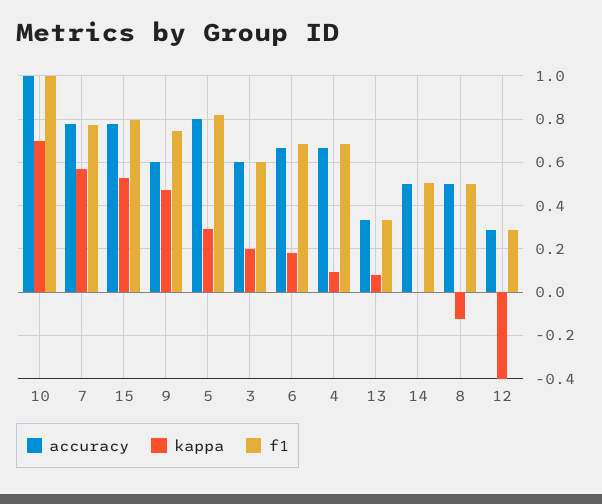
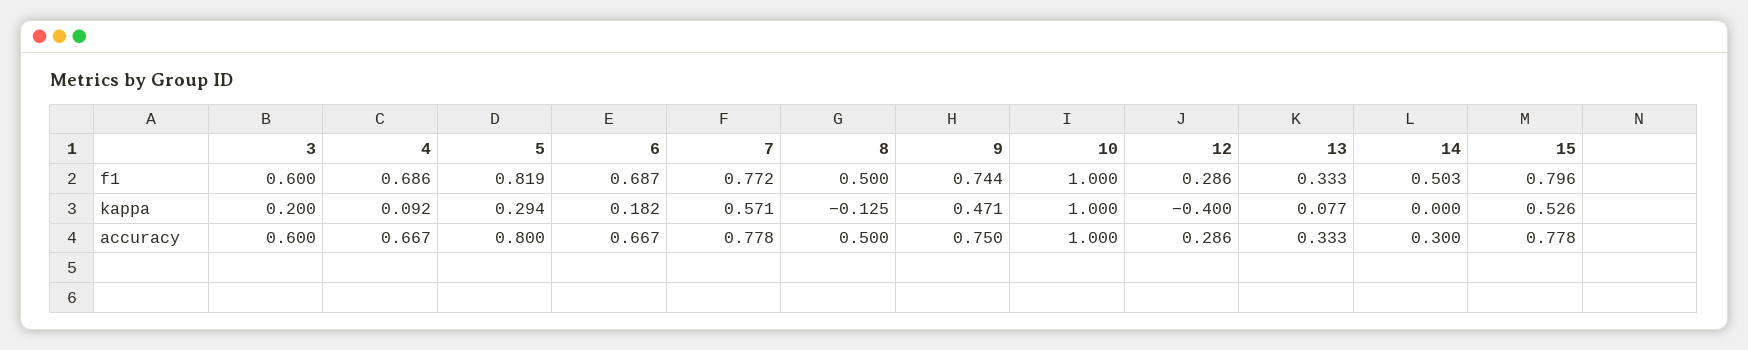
kappa, 10: 0.7 -> 1
accuracy, 9: 0.6 -> 0.75
accuracy, 14: 0.5 -> 0.3

